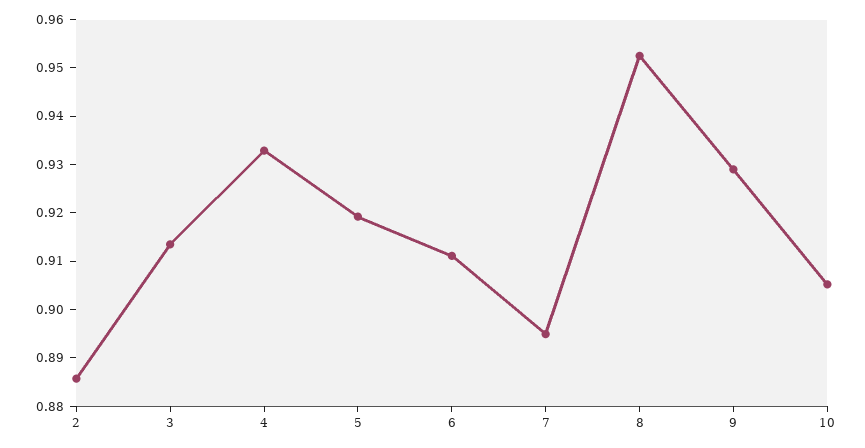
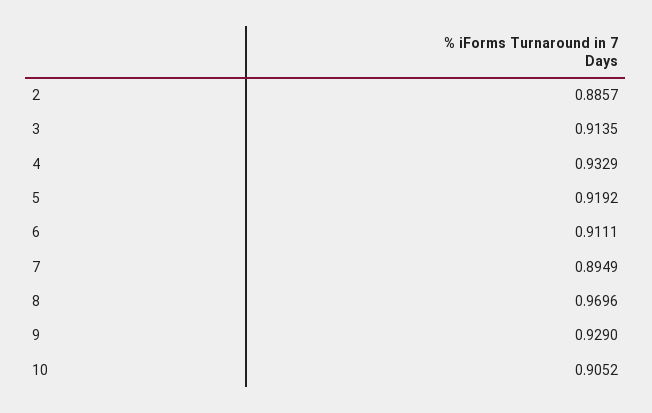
8: 0.952 -> 0.9696

